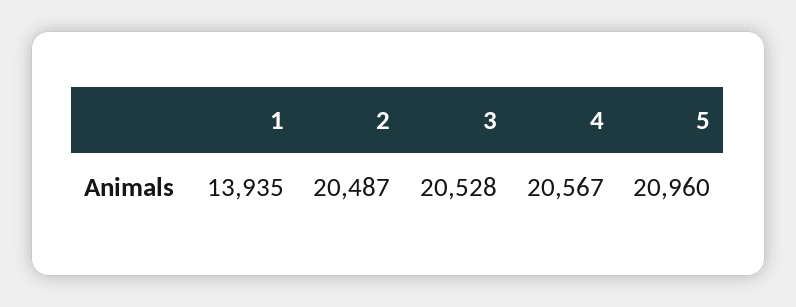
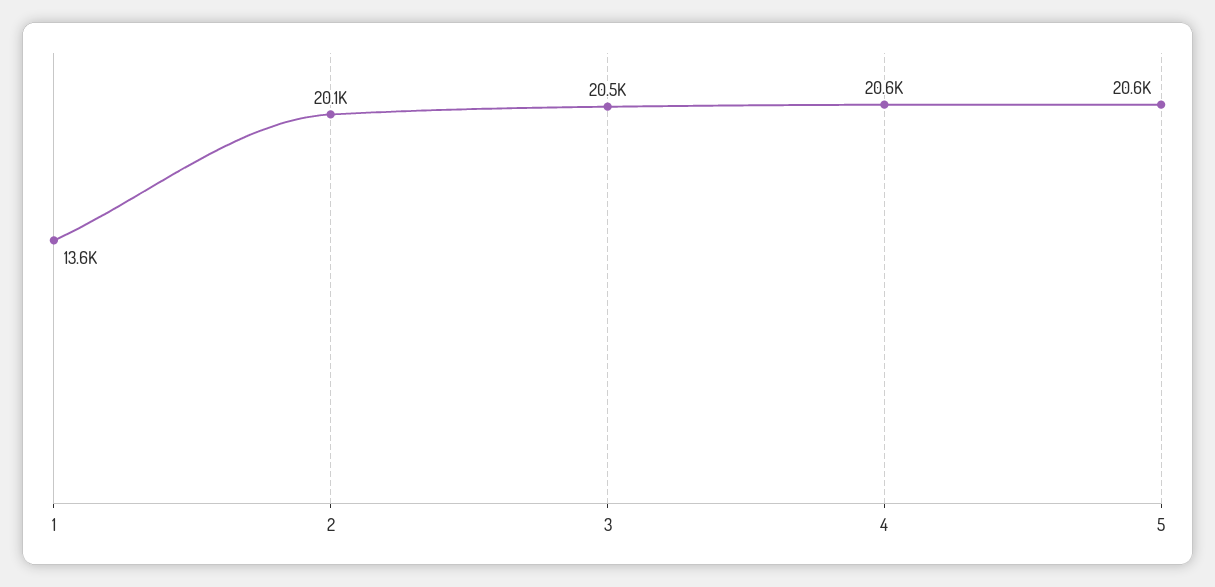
1: 13935 -> 13600
2: 20487 -> 20100
5: 20960 -> 20600

